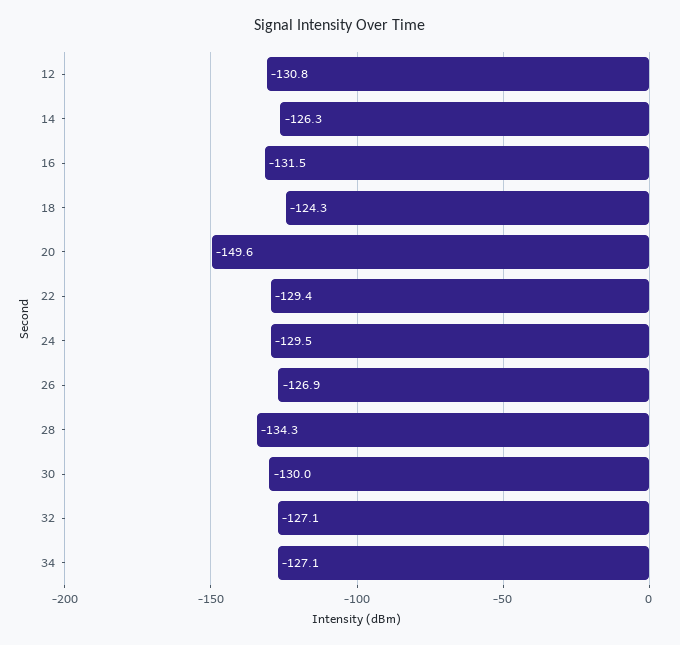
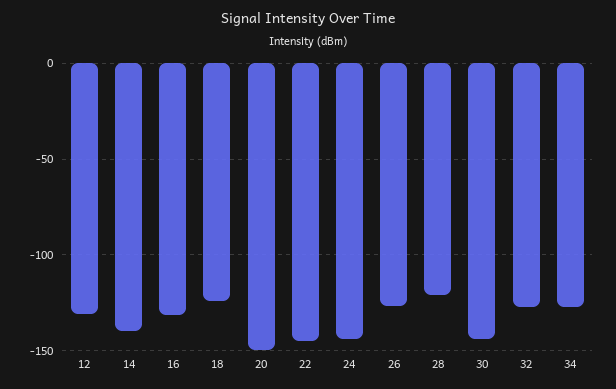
14: -126.3 -> -140
22: -129.4 -> -145
24: -129.5 -> -145
28: -134.3 -> -120
30: -130 -> -145

